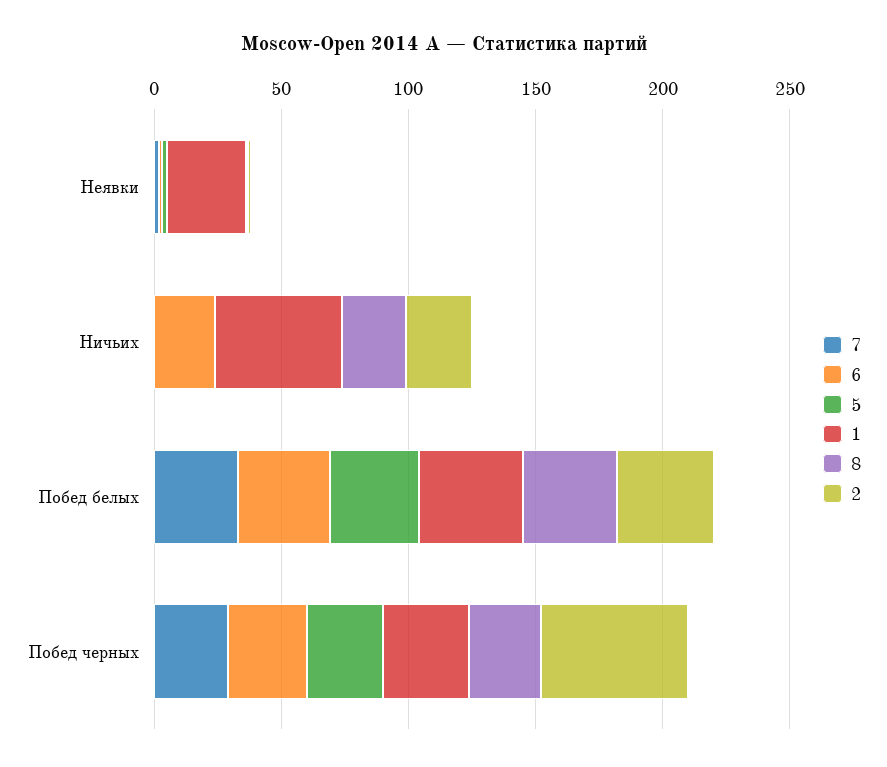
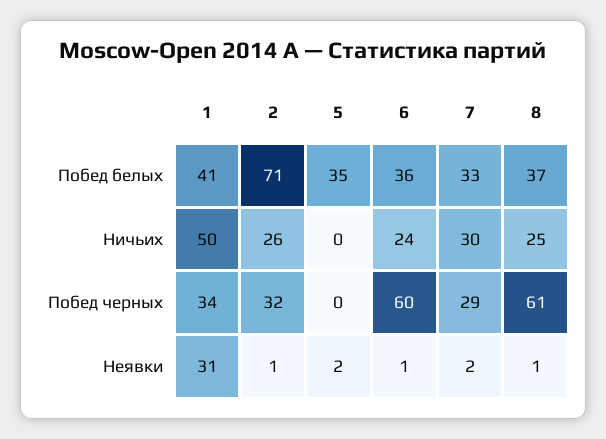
7, Ничьих: 0 -> 30
2, Побед белых: 40 -> 71
6, Побед черных: 30 -> 60
5, Побед черных: 30 -> 0
8, Побед черных: 30 -> 61
2, Побед черных: 60 -> 32

